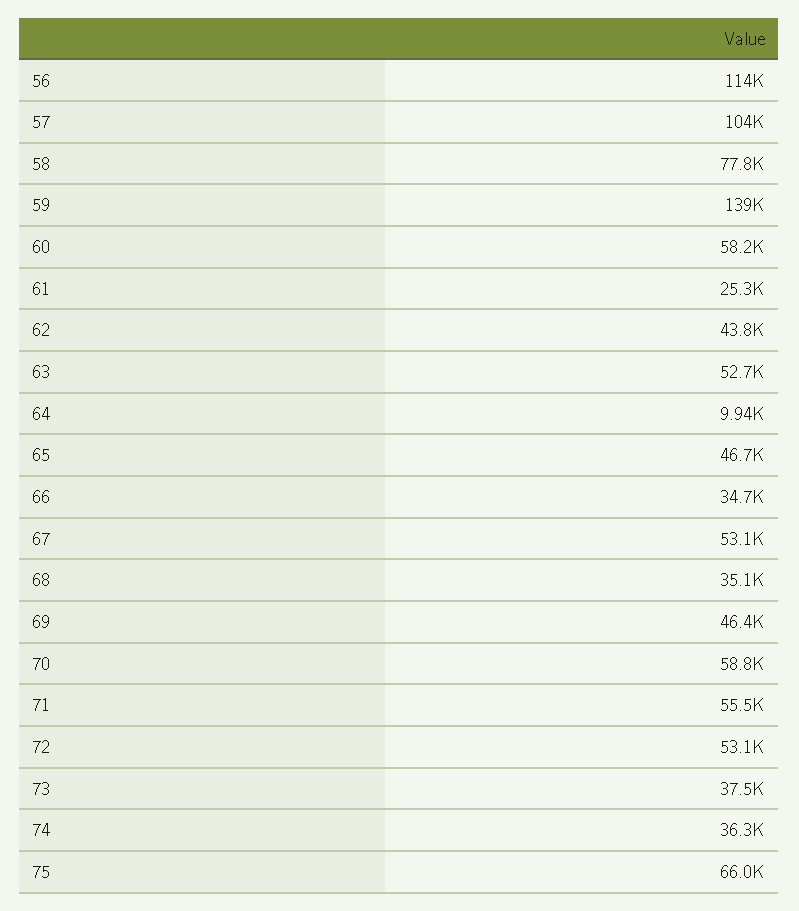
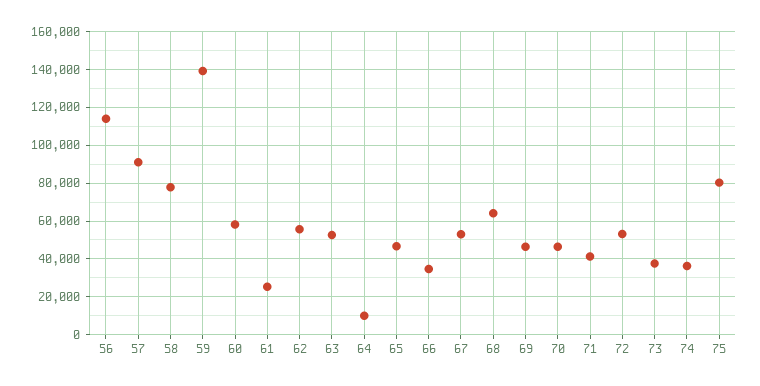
57: 104000 -> 90000
62: 43800 -> 55000
68: 35100 -> 65000
70: 58800 -> 45000
71: 55500 -> 40000
75: 66000 -> 80000

